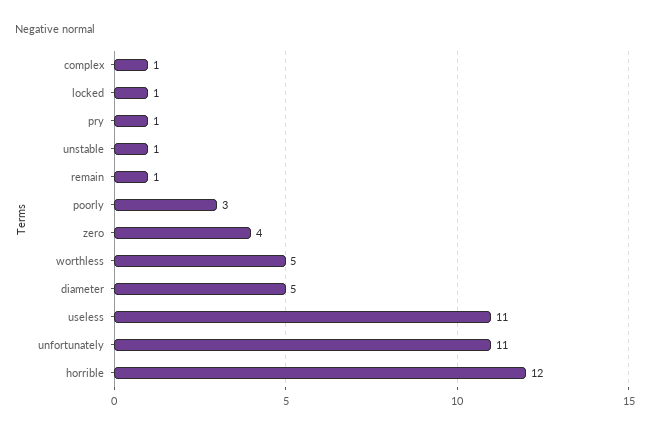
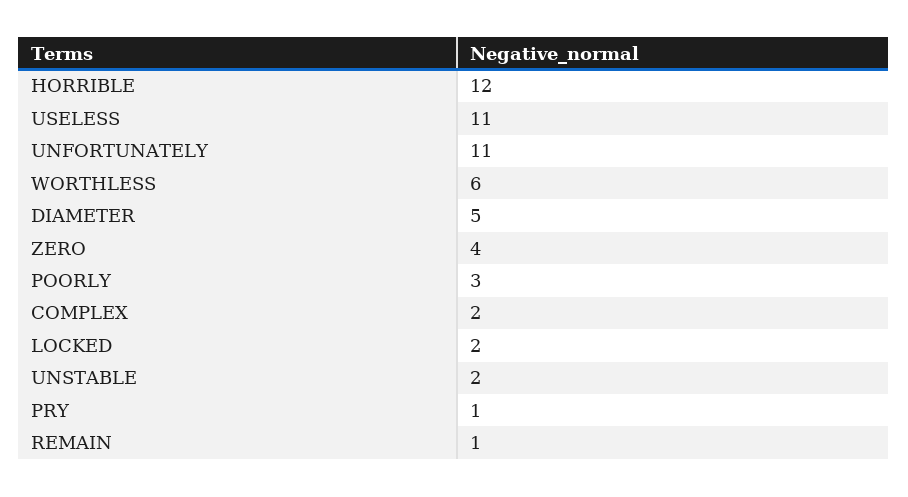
complex: 1 -> 2
locked: 1 -> 2
unstable: 1 -> 2
worthless: 5 -> 6

